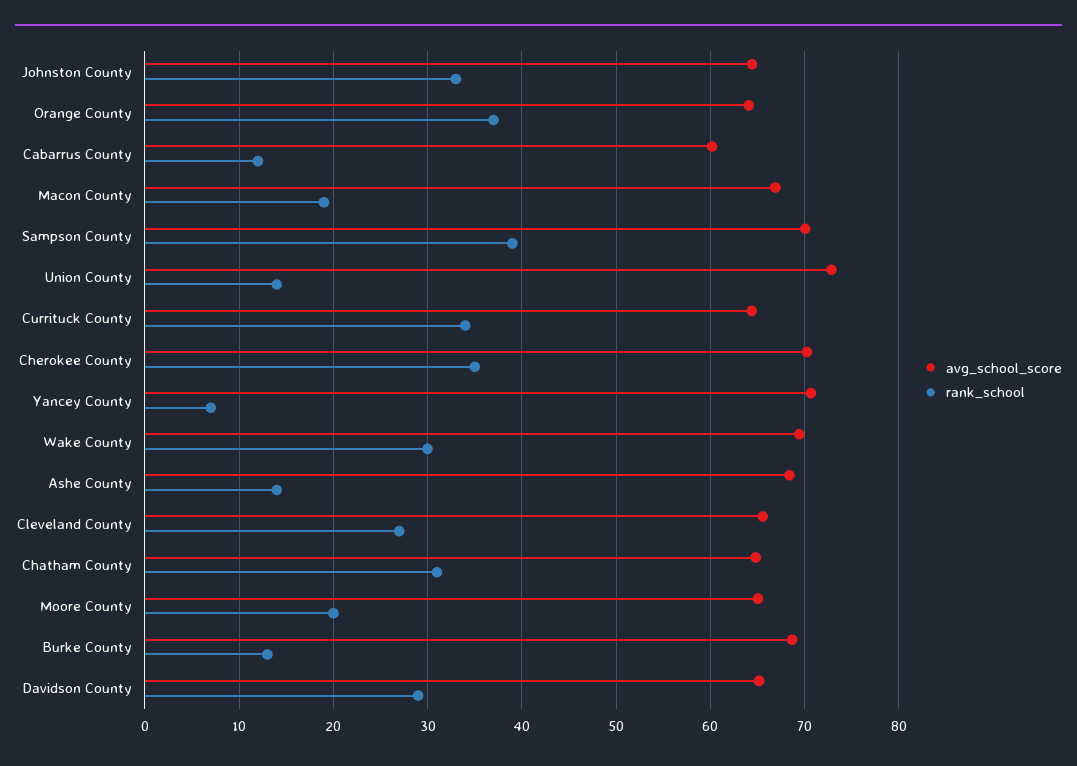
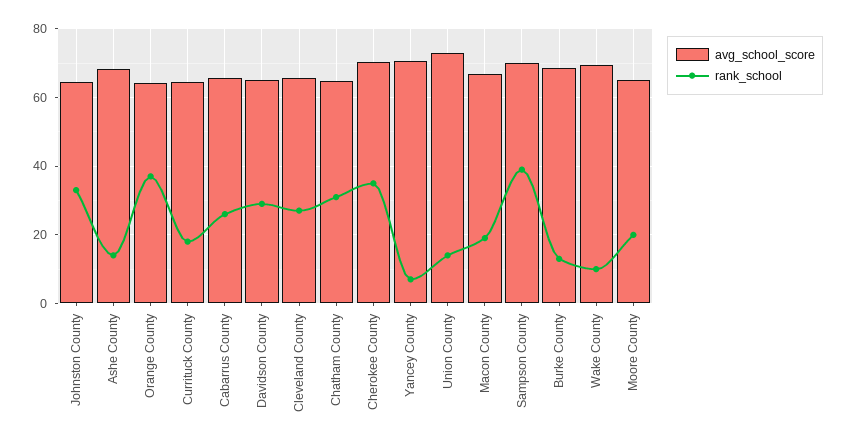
avg_school_score, Cabarrus County: 60 -> 66
rank_school, Cabarrus County: 12 -> 26
rank_school, Currituck County: 34 -> 18
rank_school, Wake County: 30 -> 10

